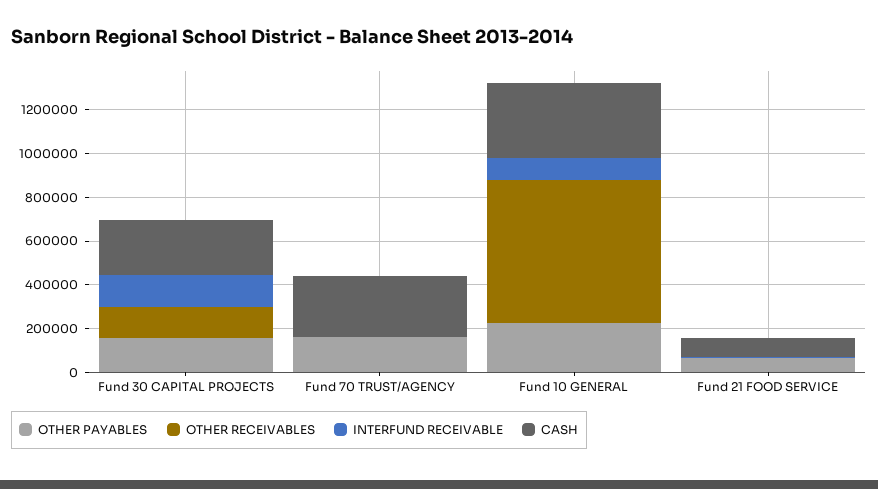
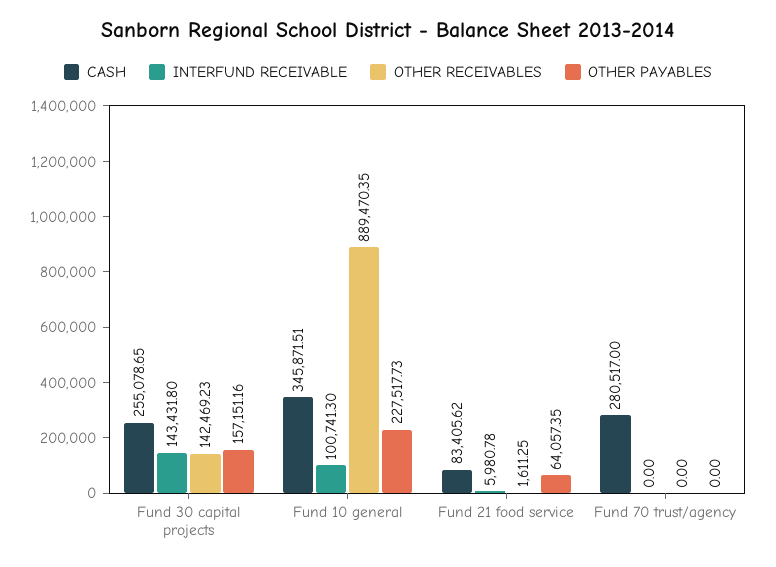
OTHER PAYABLES, Fund 70 TRUST/AGENCY: 150000 -> 0
OTHER RECEIVABLES, Fund 10 GENERAL: 650000 -> 889470.35

